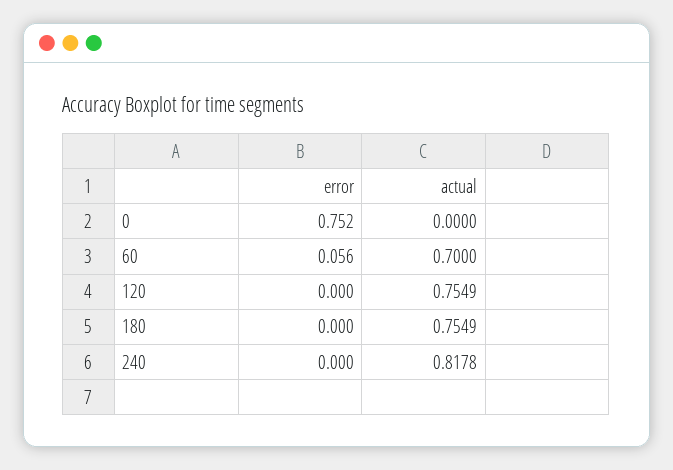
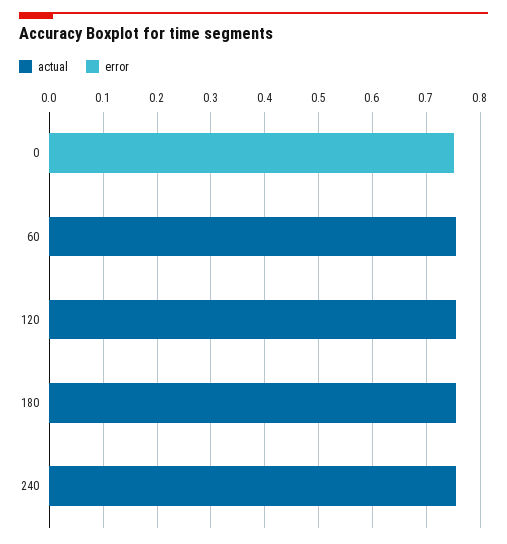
error, 60: 0.056 -> 0
actual, 60: 0.7 -> 0.76
actual, 240: 0.8178 -> 0.76

